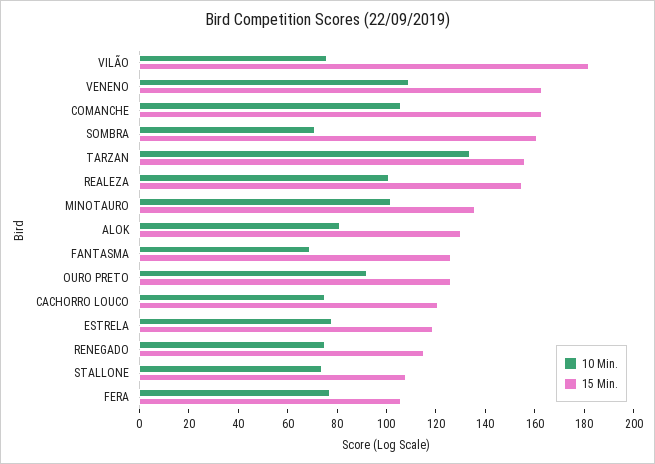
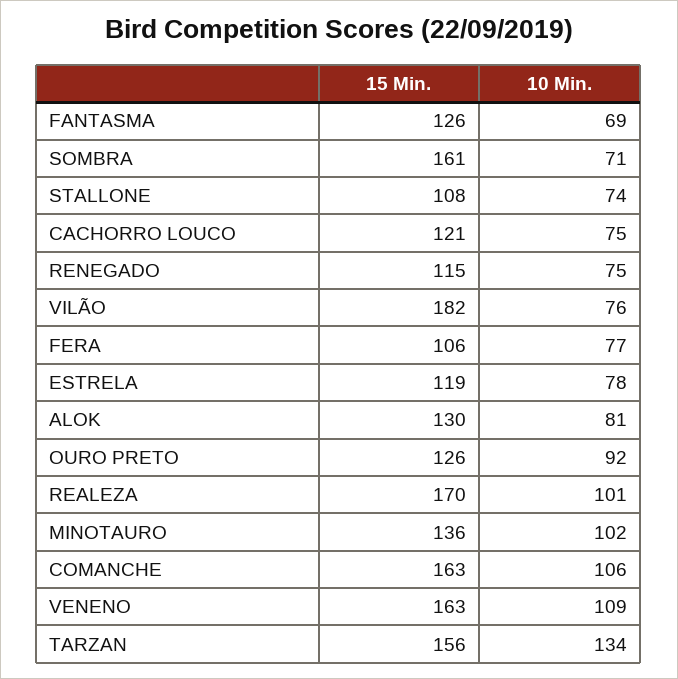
15 Min., REALEZA: 155 -> 170

